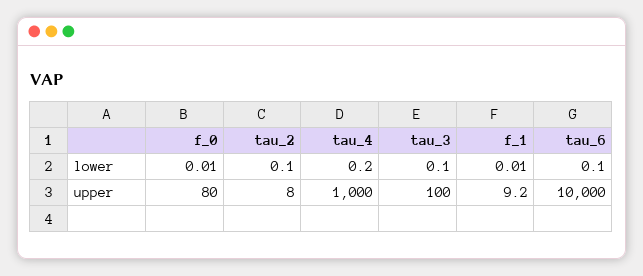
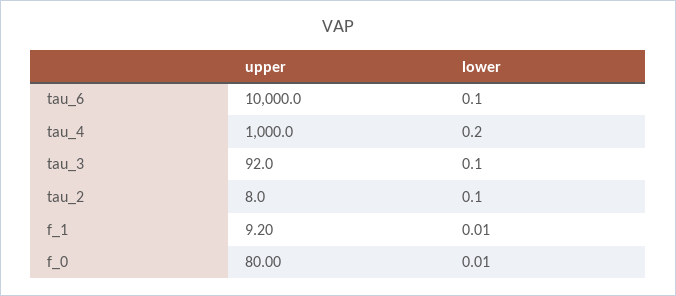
tau_3, upper: 100 -> 92

